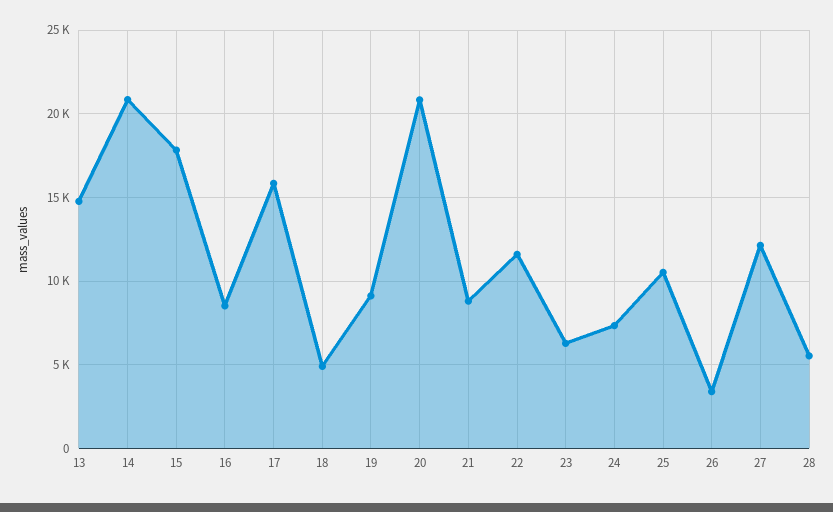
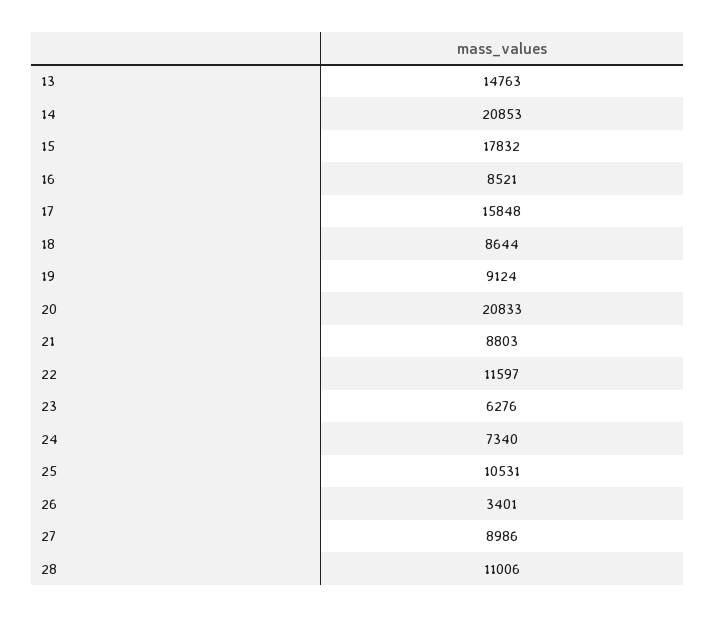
18: 5000 -> 8644
27: 12000 -> 8986
28: 5500 -> 11006

